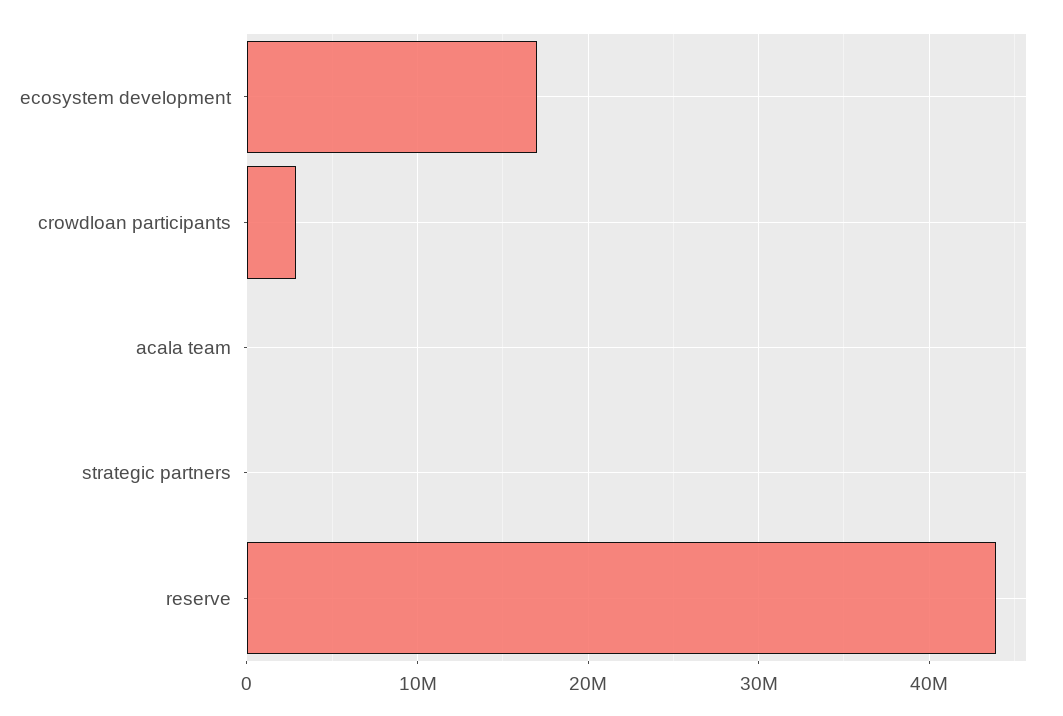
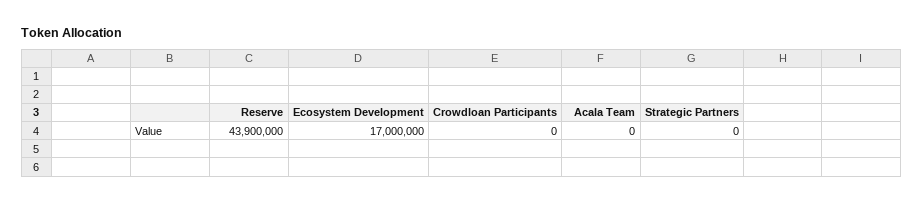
crowdloan participants: 3000000 -> 0

